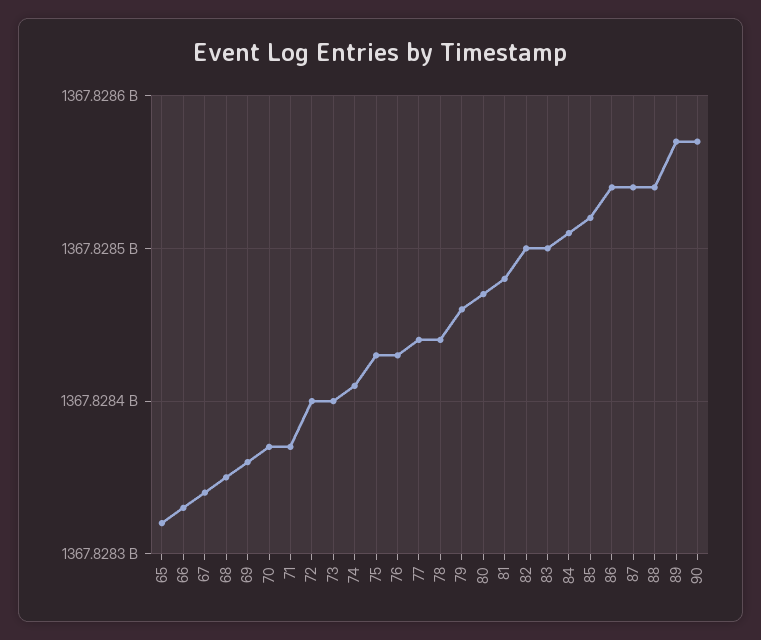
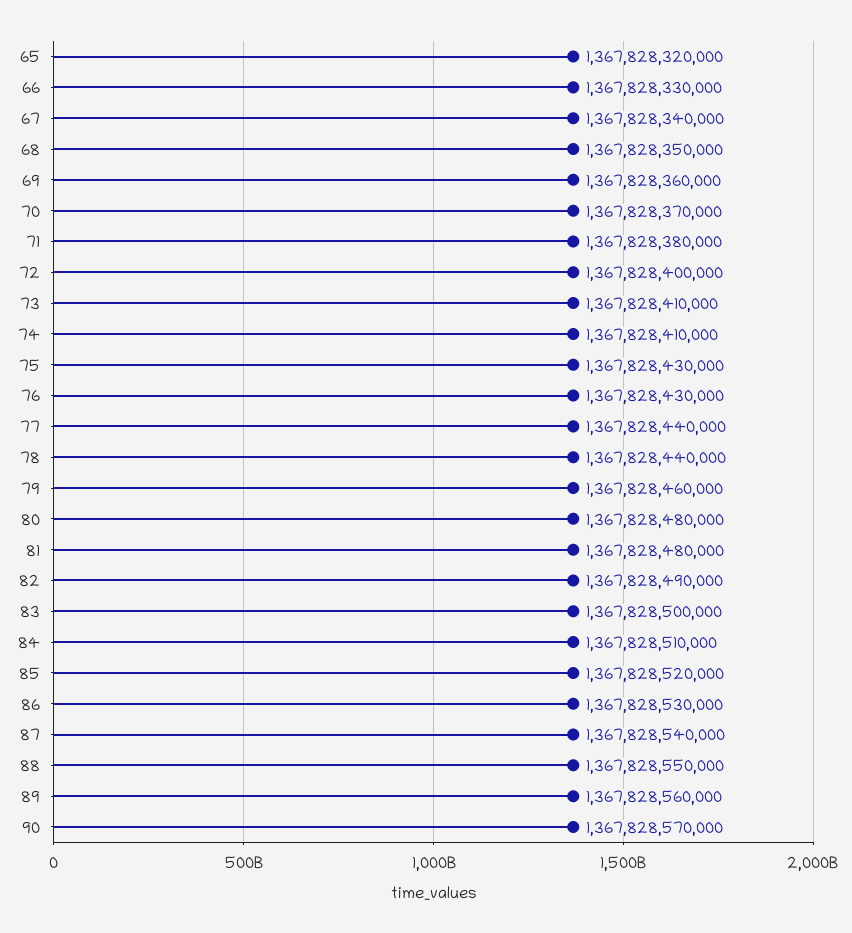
71: 1367828370000 -> 1367828380000
73: 1367828400000 -> 1367828410000
80: 1367828470000 -> 1367828480000
82: 1367828500000 -> 1367828490000
86: 1367828540000 -> 1367828530000
88: 1367828540000 -> 1367828550000
89: 1367828570000 -> 1367828560000

